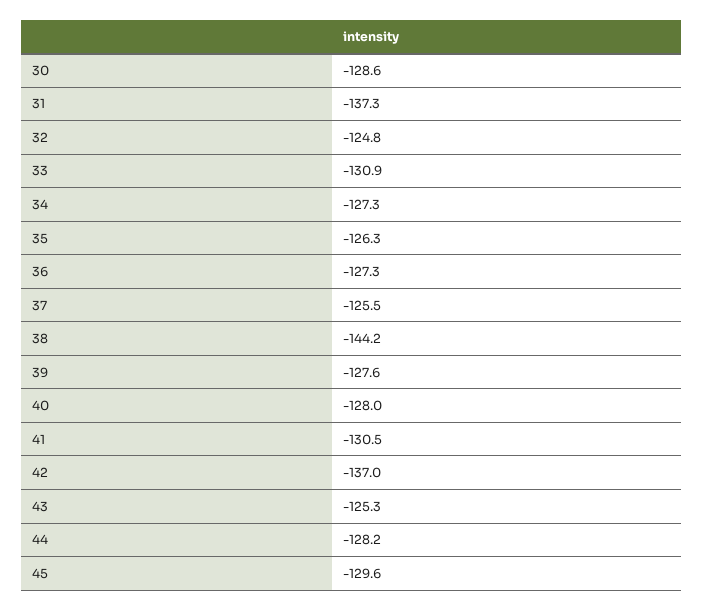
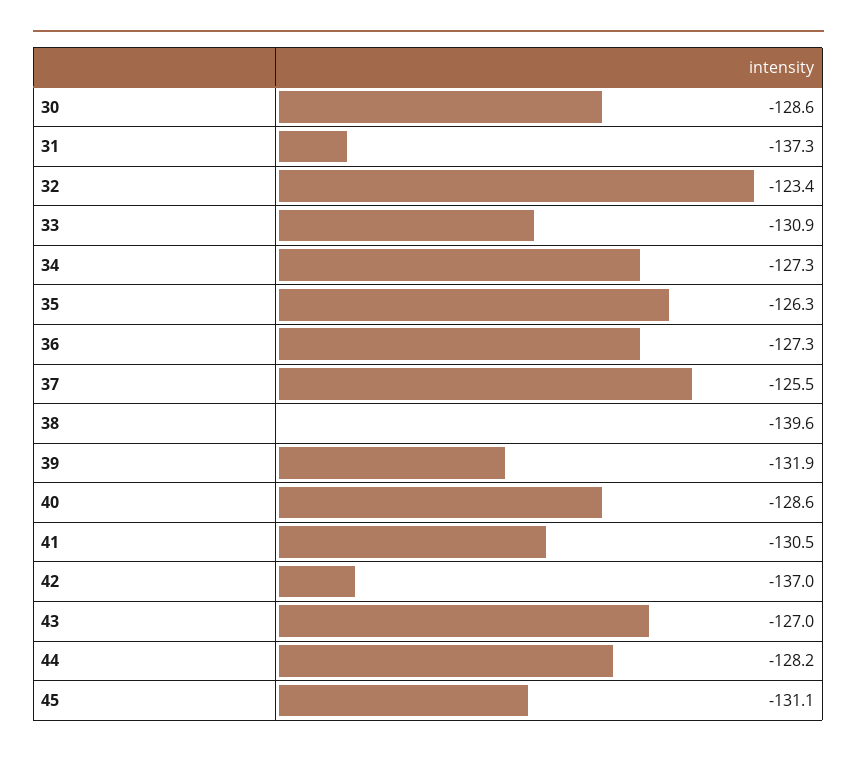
32: -124.8 -> -123.4
38: -144.2 -> -139.6
39: -127.6 -> -131.9
40: -128 -> -128.6
43: -125.3 -> -127
45: -129.6 -> -131.1

